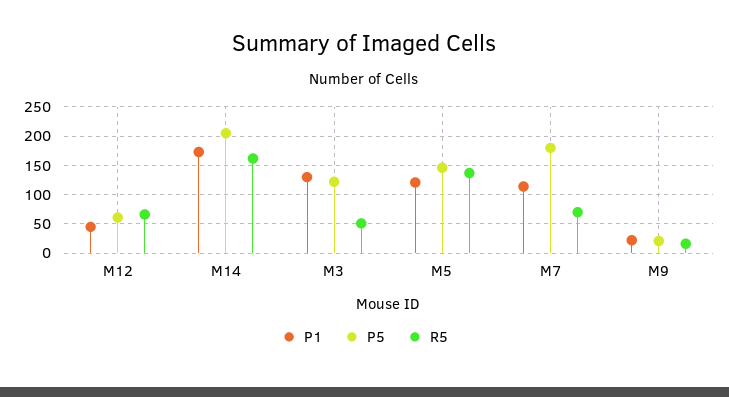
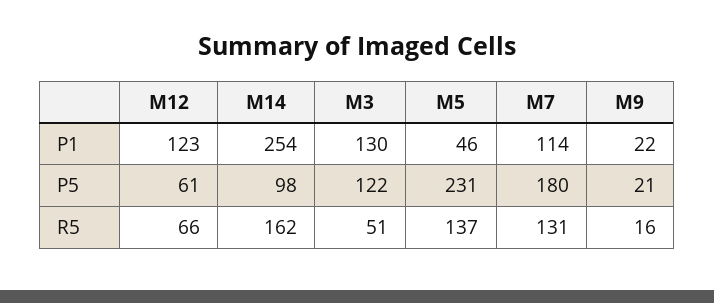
P1, M12: 50 -> 123
P1, M14: 175 -> 254
P5, M14: 200 -> 98
P1, M5: 125 -> 46
P5, M5: 150 -> 231
R5, M7: 75 -> 131

